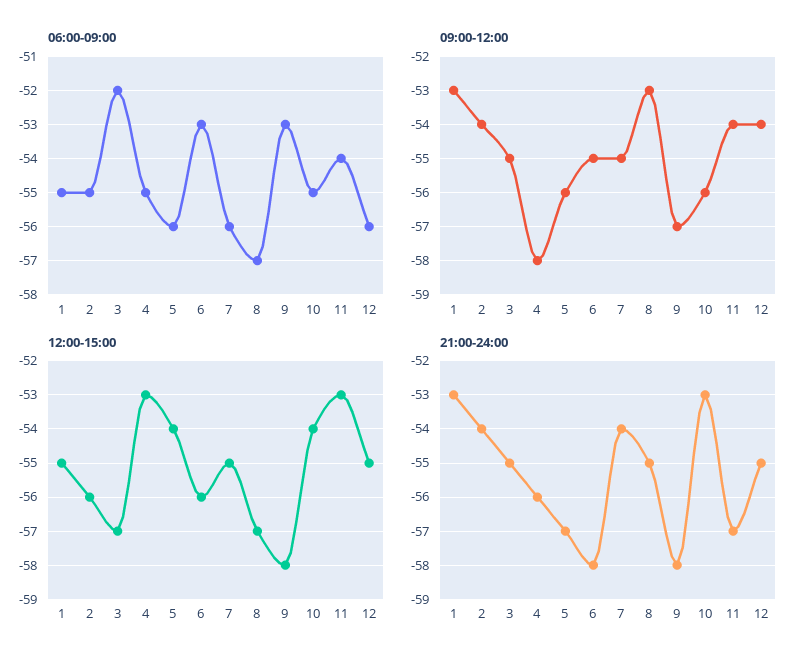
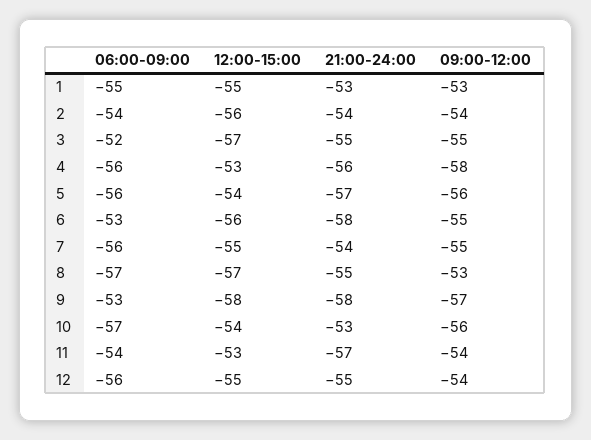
06:00-09:00, 2: -55 -> -54
06:00-09:00, 4: -55 -> -56
06:00-09:00, 10: -55 -> -57

